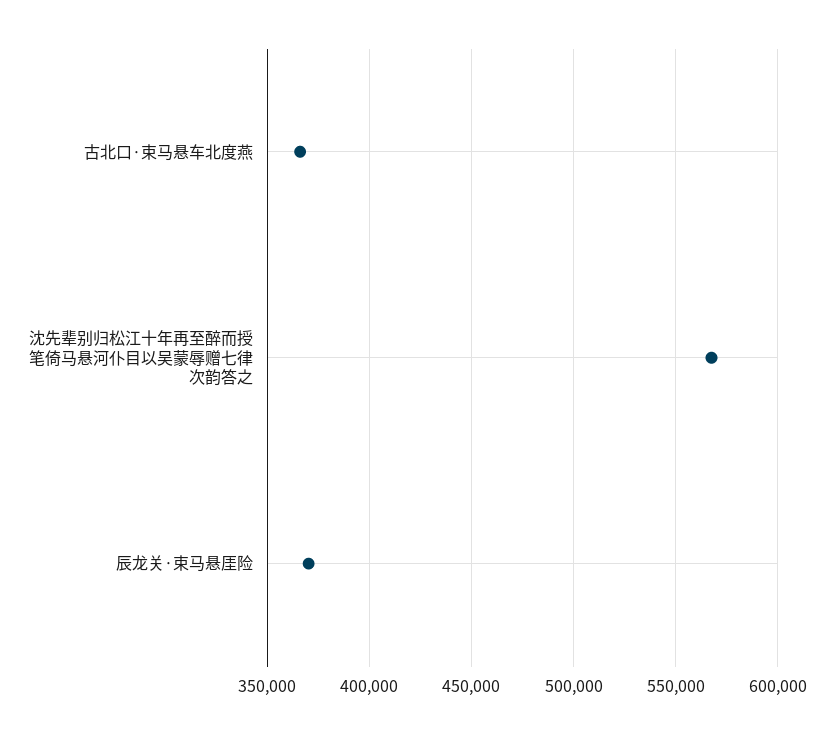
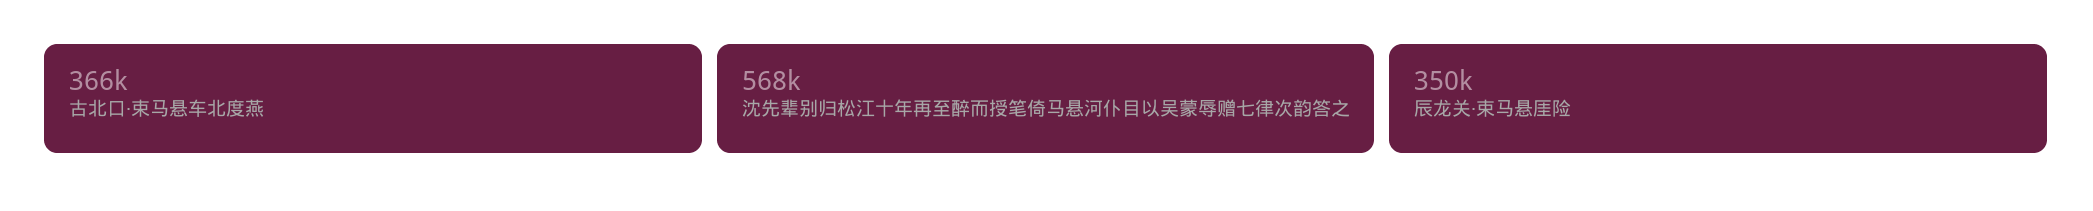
辰龙关·束马悬厓险: 370000 -> 350000

